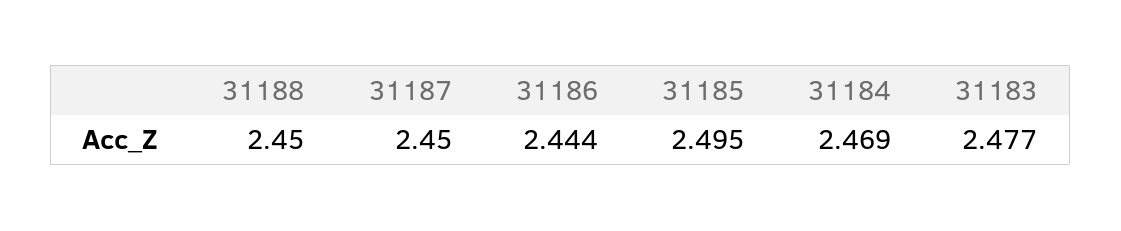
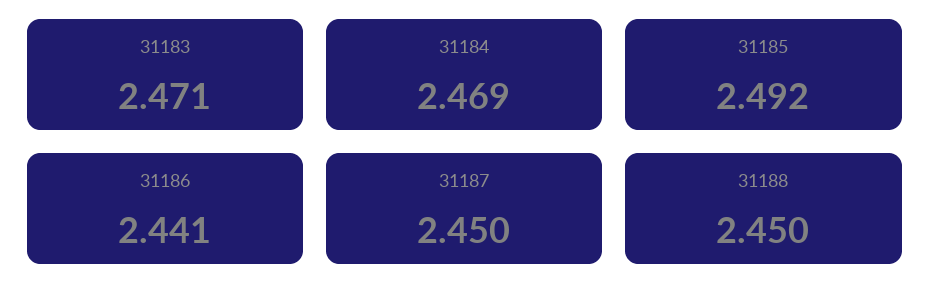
31186: 2.444 -> 2.441
31185: 2.495 -> 2.492
31183: 2.477 -> 2.471

